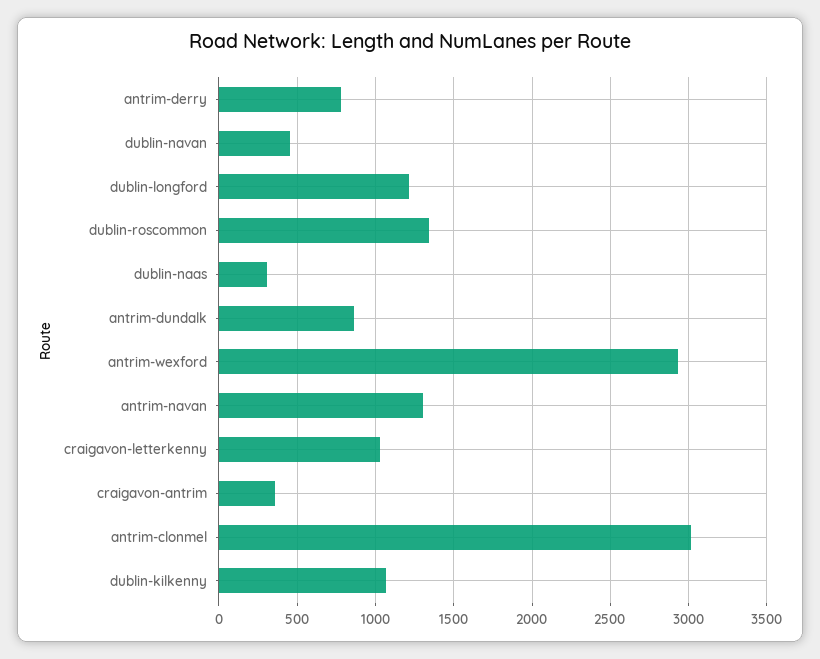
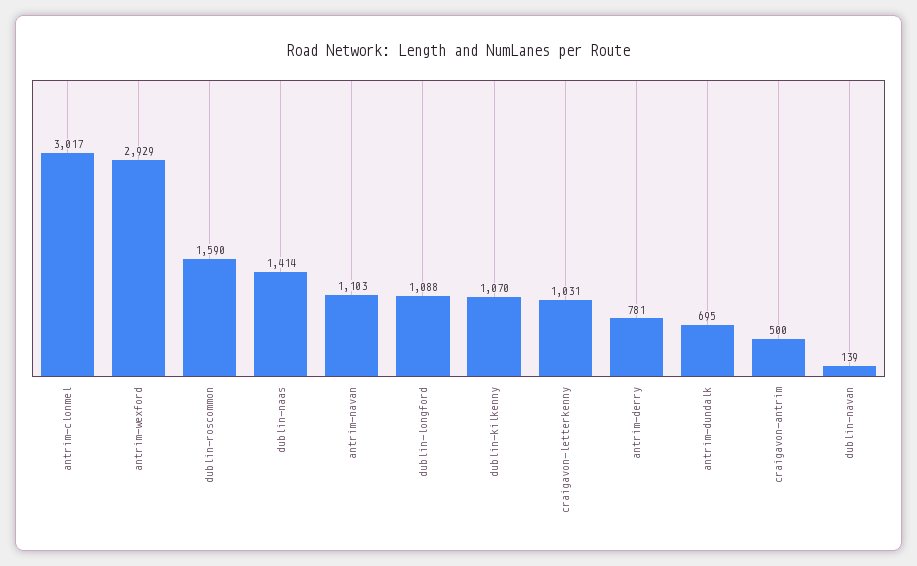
dublin-navan: 450 -> 139
dublin-longford: 1200 -> 1088
dublin-roscommon: 1350 -> 1590
dublin-naas: 300 -> 1414
antrim-dundalk: 850 -> 695
antrim-navan: 1300 -> 1103
craigavon-antrim: 350 -> 500

